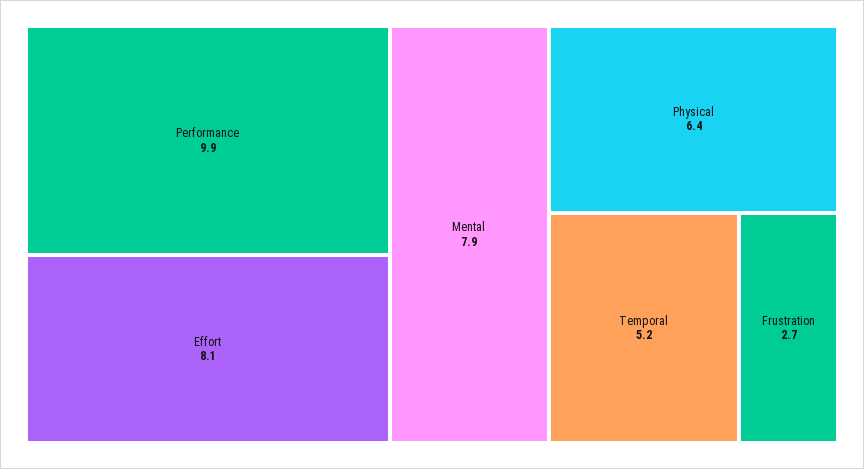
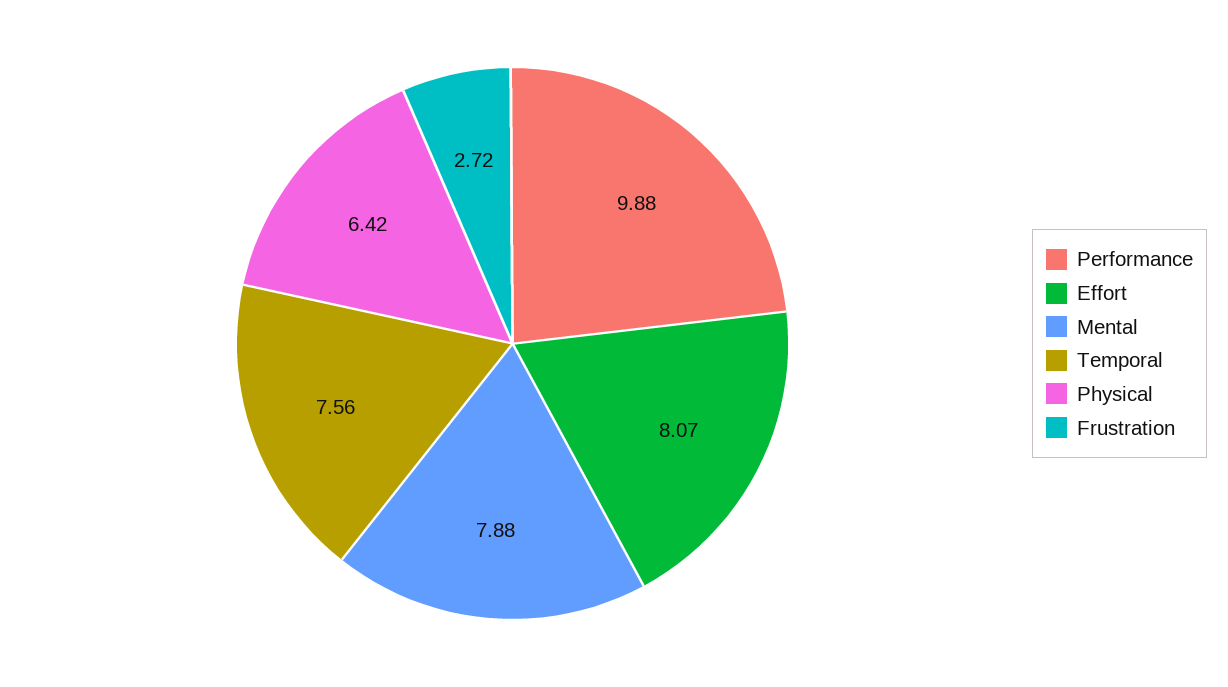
Temporal: 5.2 -> 7.56

